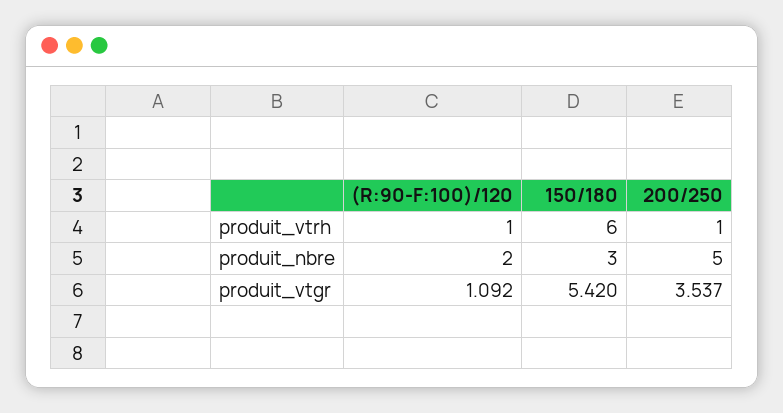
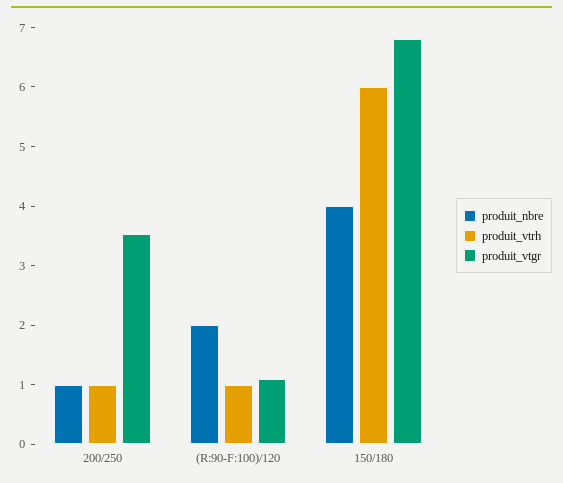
produit_nbre, 150/180: 3 -> 4
produit_nbre, 200/250: 5 -> 1
produit_vtgr, 150/180: 5.42 -> 6.8

